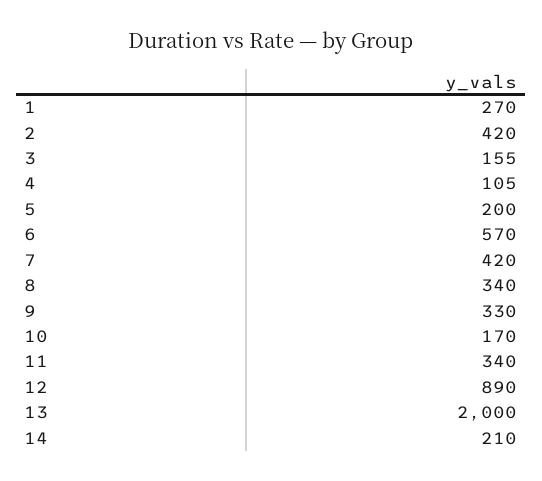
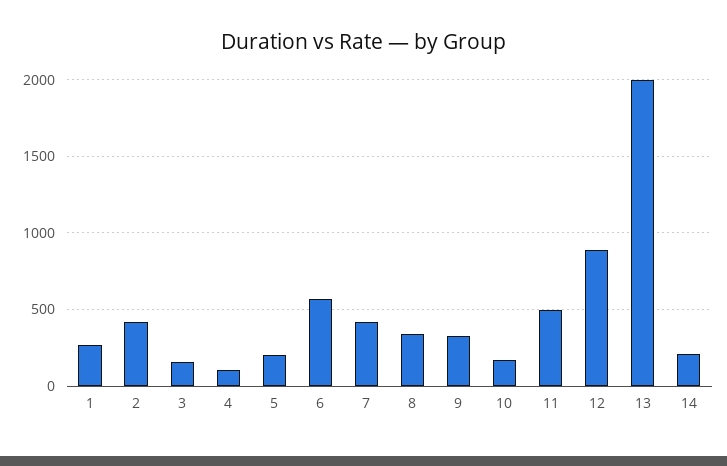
11: 340 -> 500

